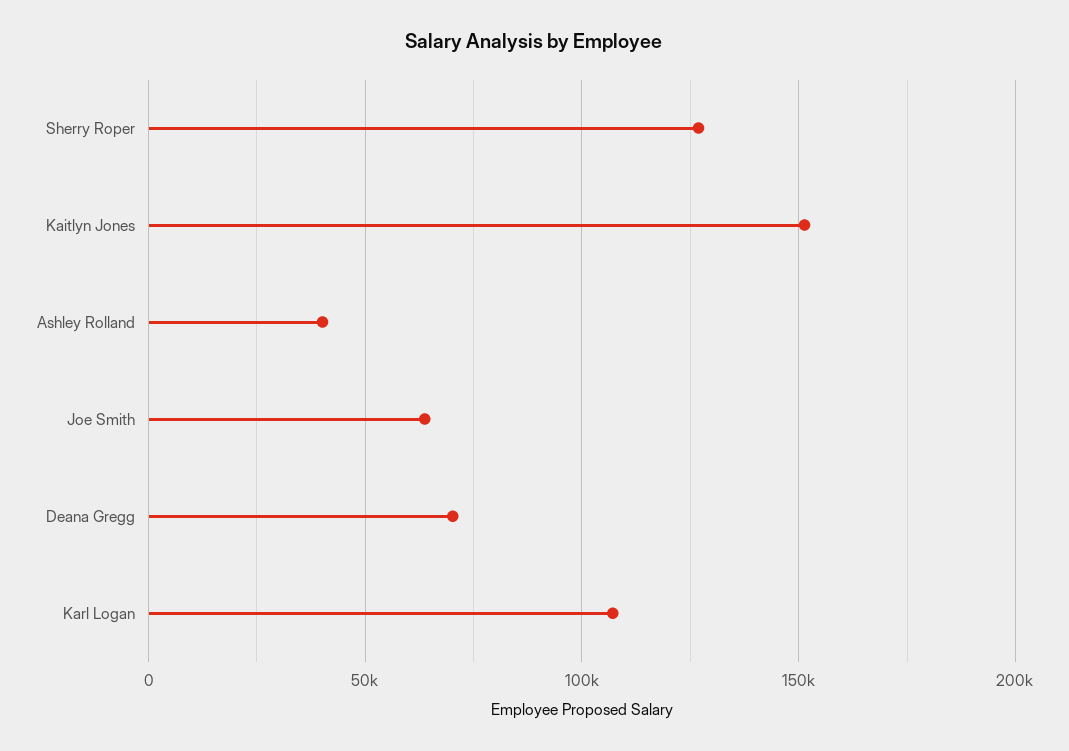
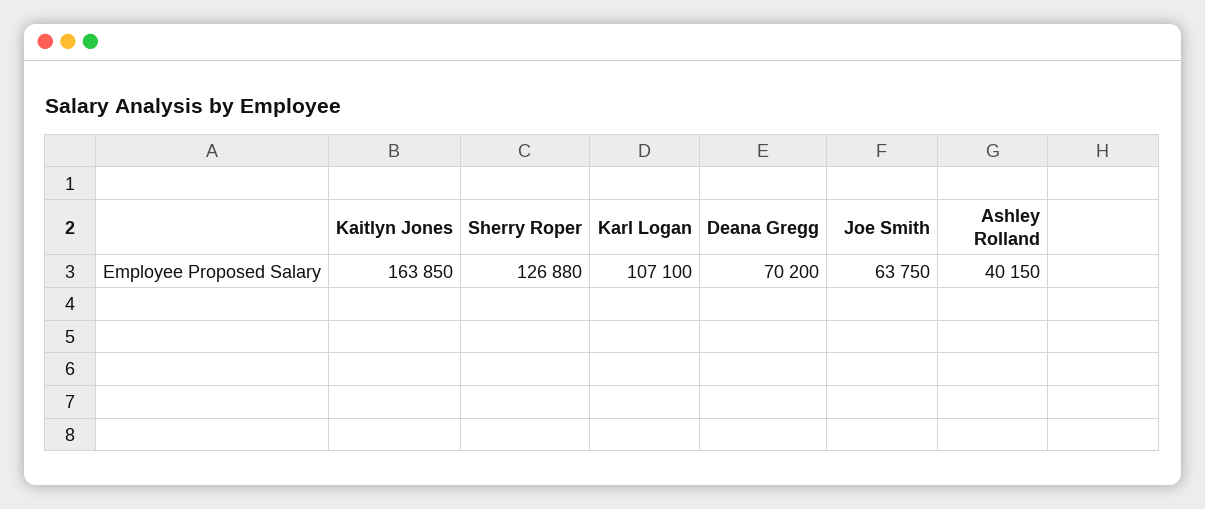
Kaitlyn Jones: 150000 -> 163850

